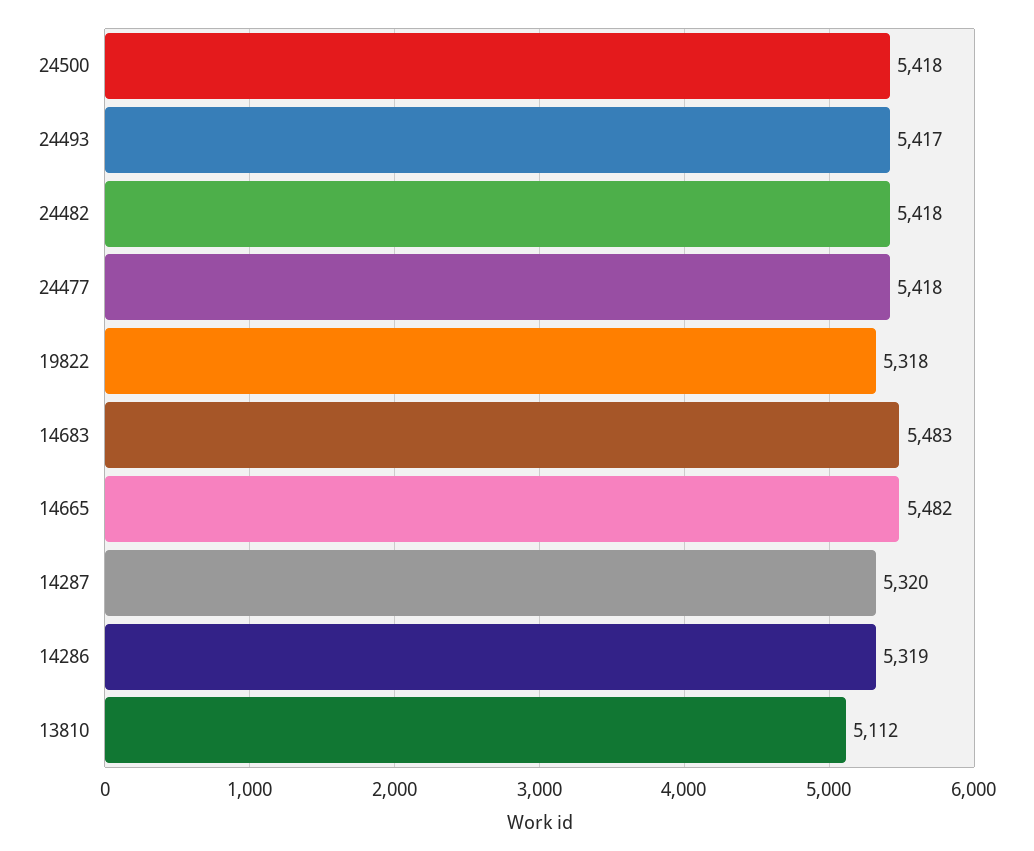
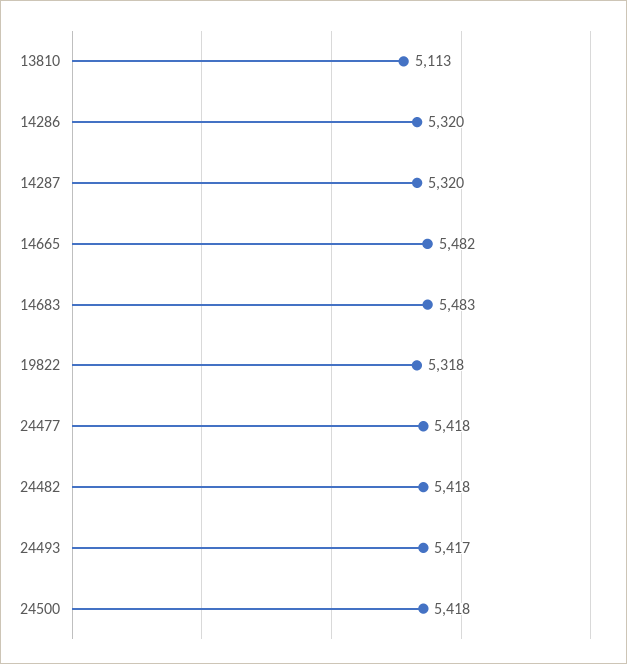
14286: 5319 -> 5320
13810: 5112 -> 5113

